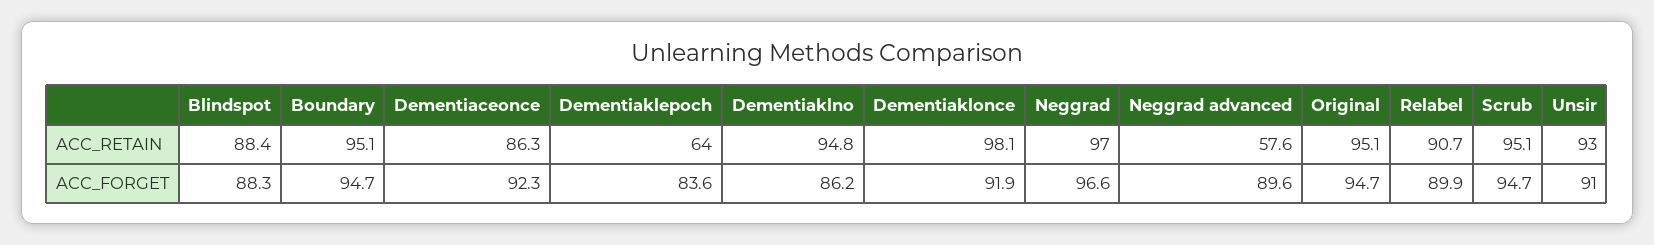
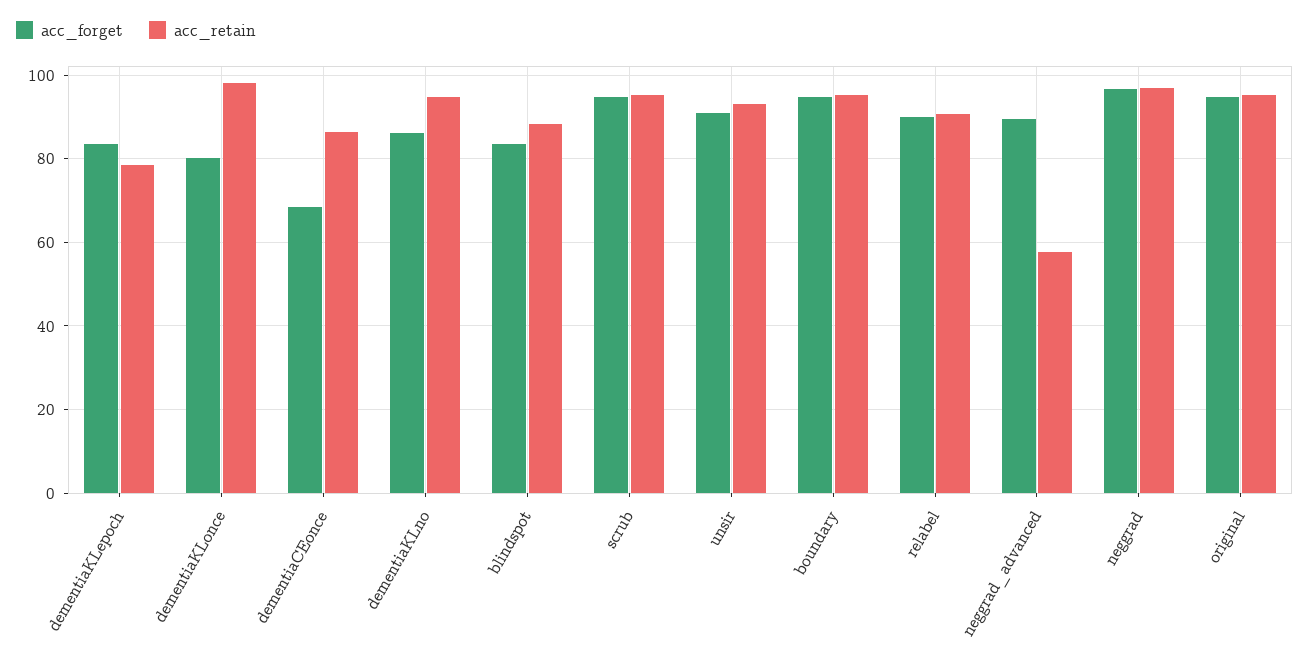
ACC_RETAIN, Dementiaklepoch: 64 -> 78
ACC_FORGET, Blindspot: 88.3 -> 84
ACC_FORGET, Dementiaceonce: 92.3 -> 68
ACC_FORGET, Dementiaklonce: 91.9 -> 80

